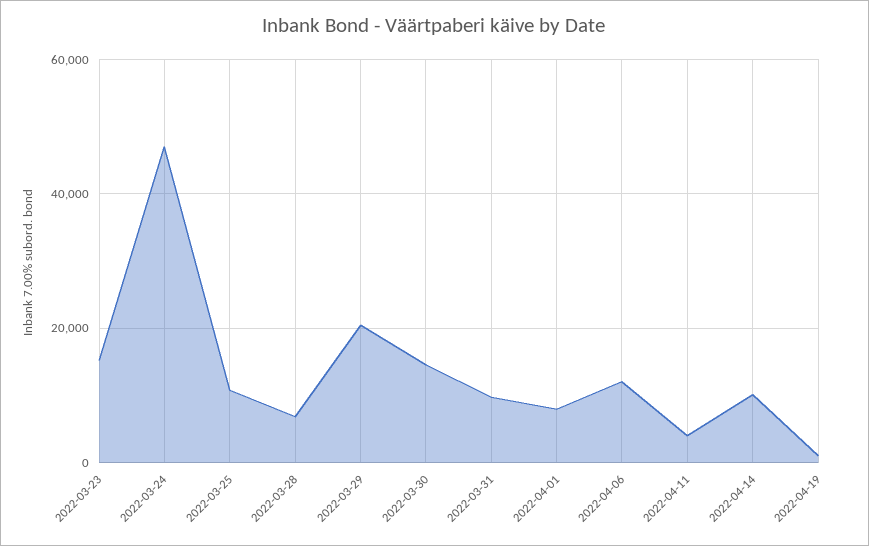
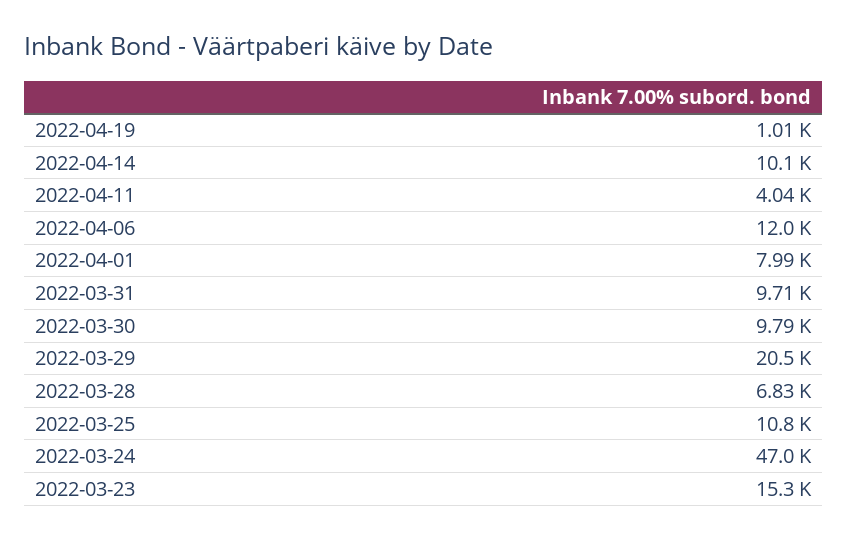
2022-03-30: 14000 -> 9790

